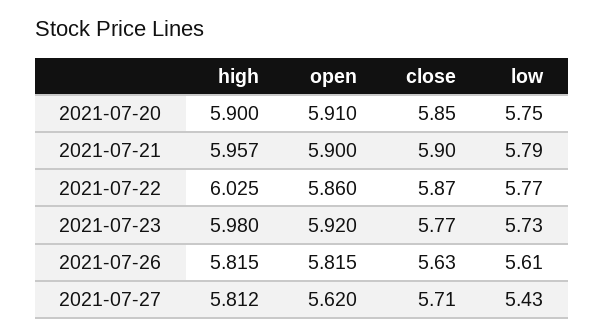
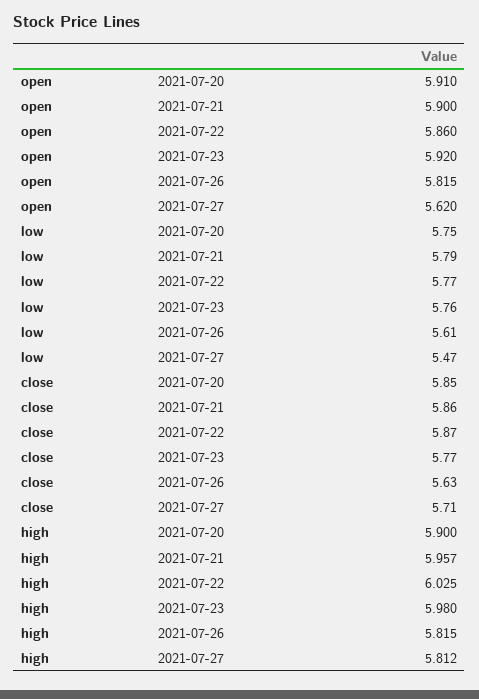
close, 2021-07-21: 5.9 -> 5.86
low, 2021-07-23: 5.73 -> 5.76
low, 2021-07-27: 5.43 -> 5.47

